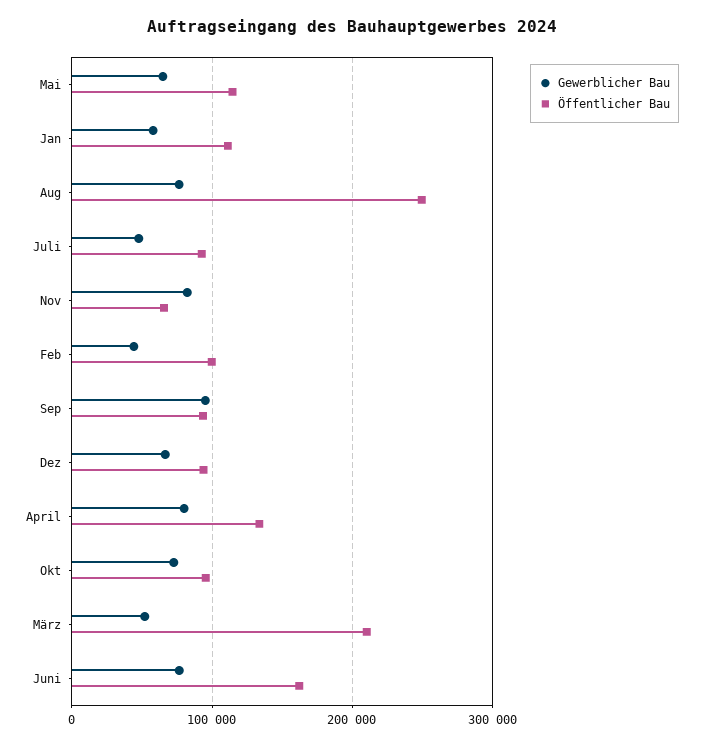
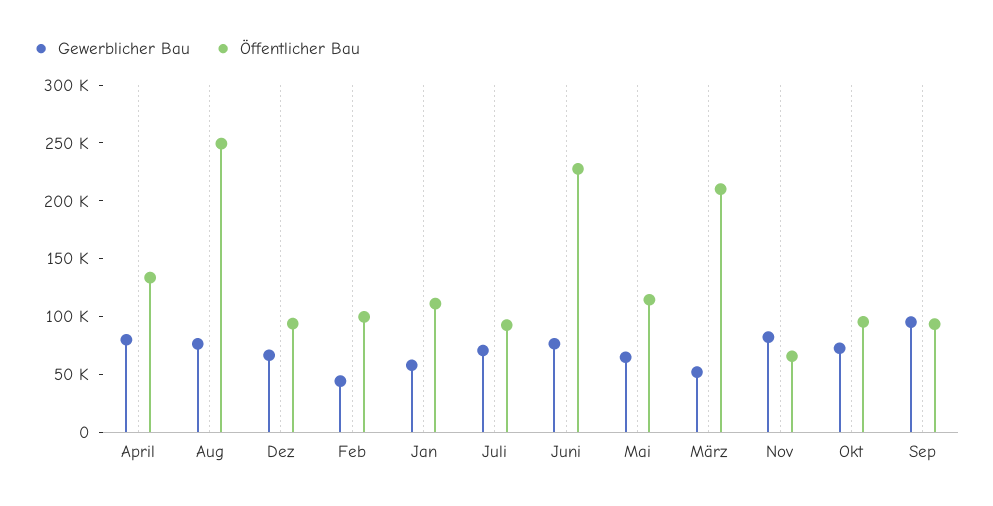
Gewerblicher Bau, Juli: 50000 -> 70000
Öffentlicher Bau, Juni: 160000 -> 230000

